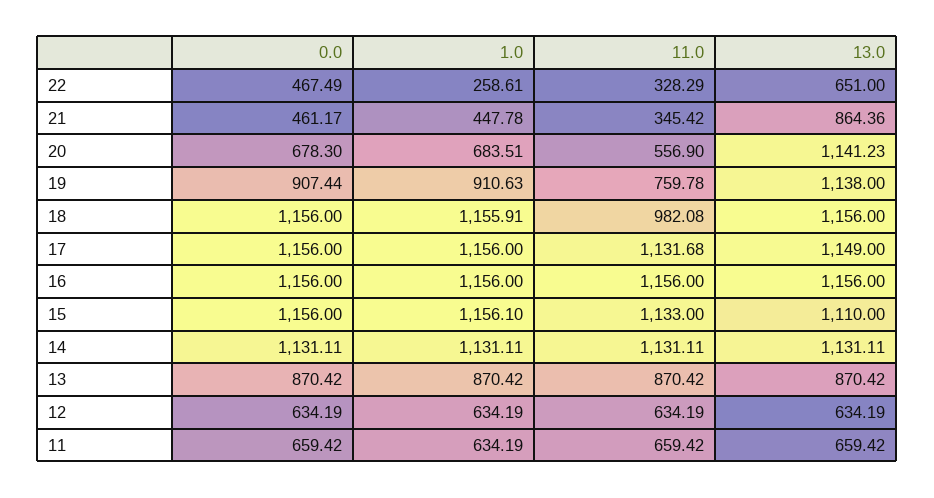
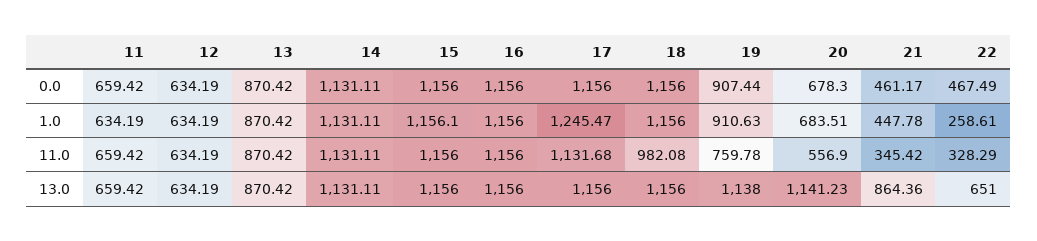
1.0, 18: 1155.91 -> 1156
1.0, 17: 1156 -> 1245.47
13.0, 17: 1149 -> 1156
11.0, 15: 1133 -> 1156
13.0, 15: 1110 -> 1156

